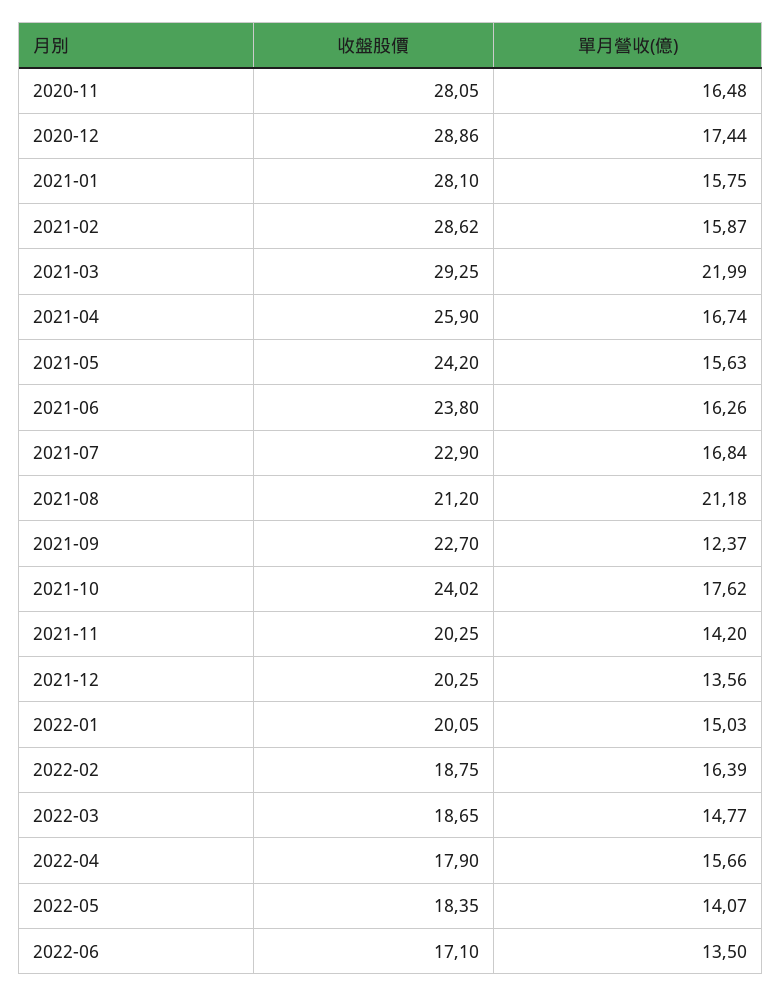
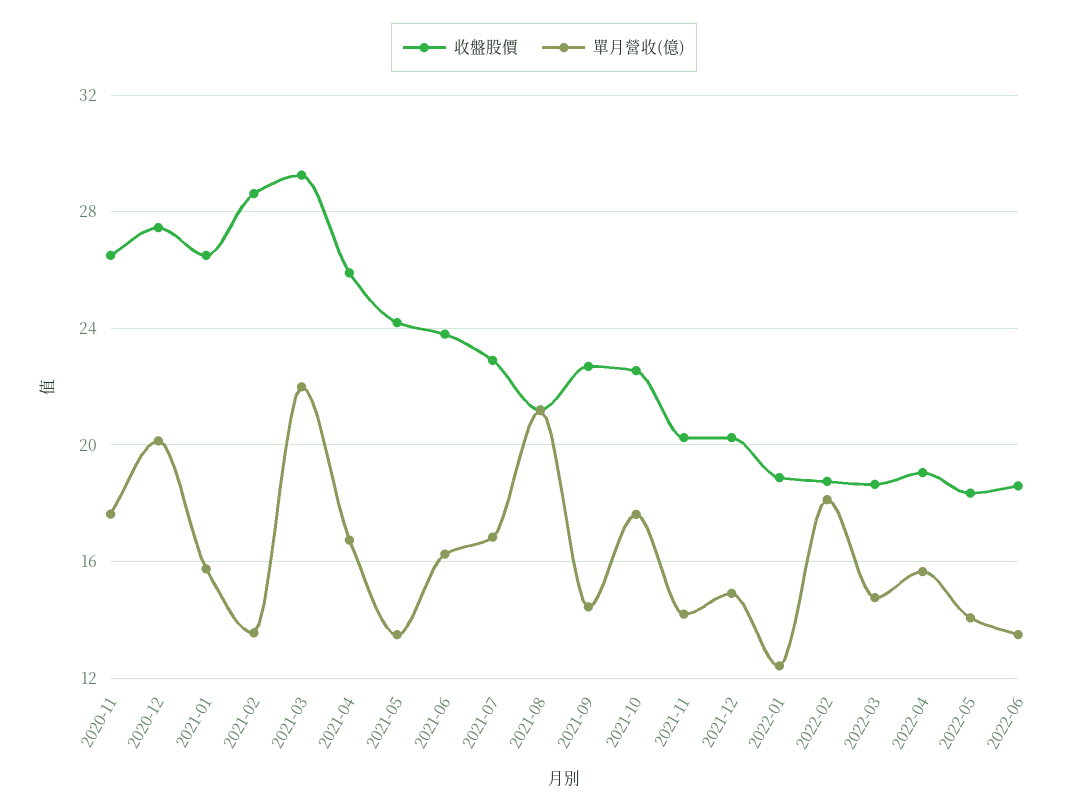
收盤股價, 2020-11: 28.05 -> 26.5
單月營收(億), 2020-11: 16.48 -> 17.5
收盤股價, 2020-12: 28.86 -> 27.5
單月營收(億), 2020-12: 17.44 -> 20
收盤股價, 2021-01: 28.1 -> 26.5
單月營收(億), 2021-02: 15.87 -> 13.5
單月營收(億), 2021-05: 15.63 -> 13.5
單月營收(億), 2021-09: 12.37 -> 14.5
收盤股價, 2021-10: 24.02 -> 22.5
單月營收(億), 2021-12: 13.56 -> 15
收盤股價, 2022-01: 20.05 -> 19
單月營收(億), 2022-01: 15.03 -> 12.5
單月營收(億), 2022-02: 16.39 -> 18
收盤股價, 2022-04: 17.9 -> 19
收盤股價, 2022-06: 17.1 -> 18.5

